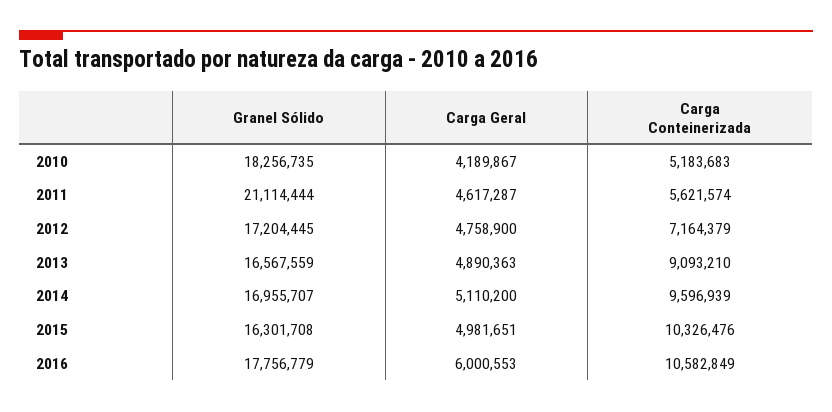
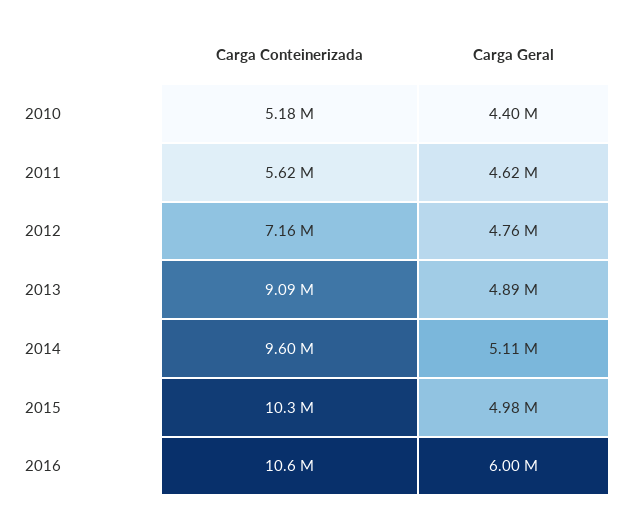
Granel Sólido, 2010: 18256735 -> none
Carga Geral, 2010: 4189867 -> 4400000
Granel Sólido, 2011: 21114444 -> none
Granel Sólido, 2012: 17204445 -> none
Granel Sólido, 2013: 16567559 -> none
Granel Sólido, 2014: 16955707 -> none
Granel Sólido, 2015: 16301708 -> none
Granel Sólido, 2016: 17756779 -> none

